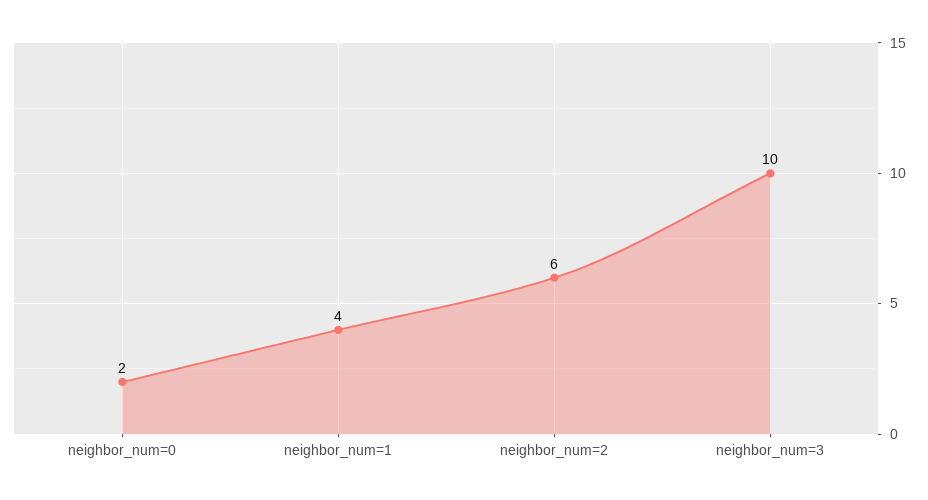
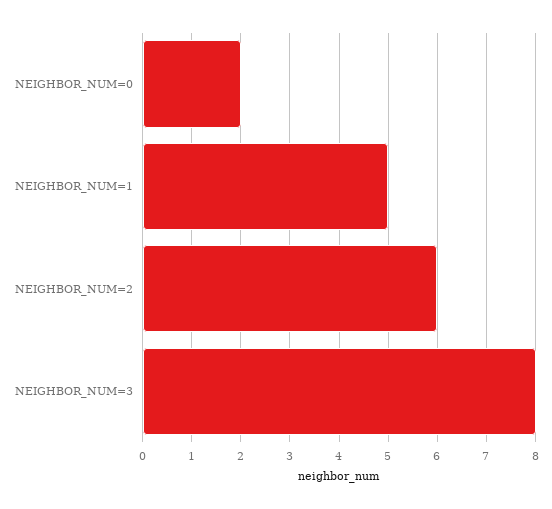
neighbor_num=1: 4 -> 5
neighbor_num=3: 10 -> 8

